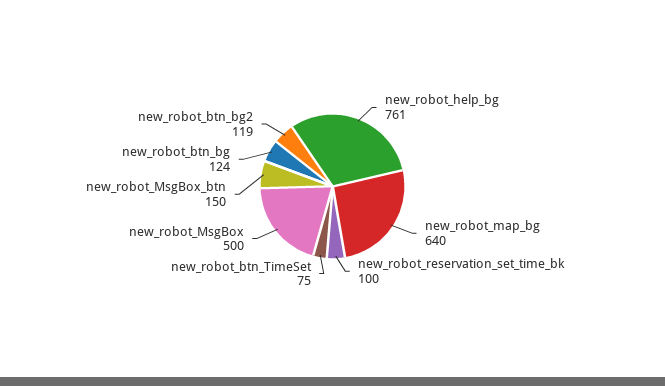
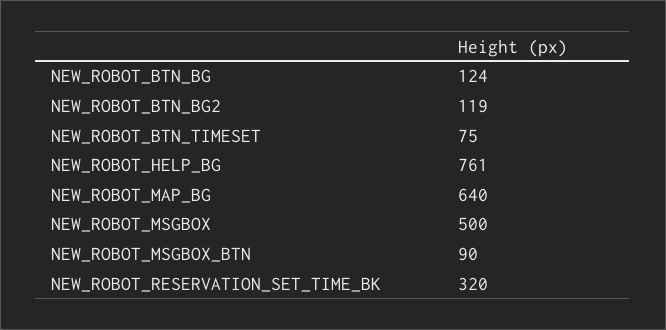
new_robot_reservation_set_time_bk: 100 -> 320
new_robot_MsgBox_btn: 150 -> 90

